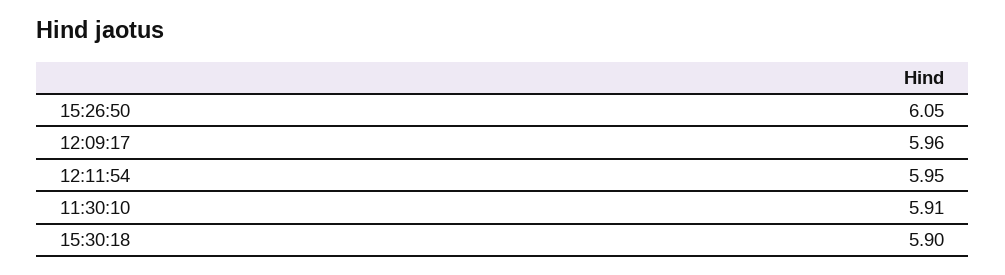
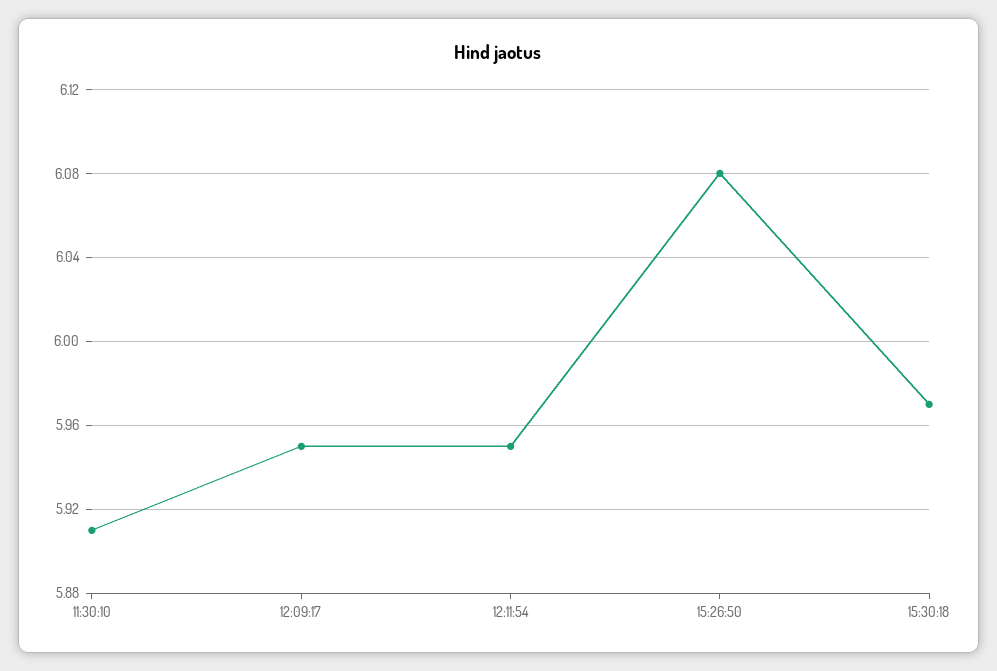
15:26:50: 6.05 -> 6.08
12:09:17: 5.96 -> 5.95
15:30:18: 5.9 -> 5.97

